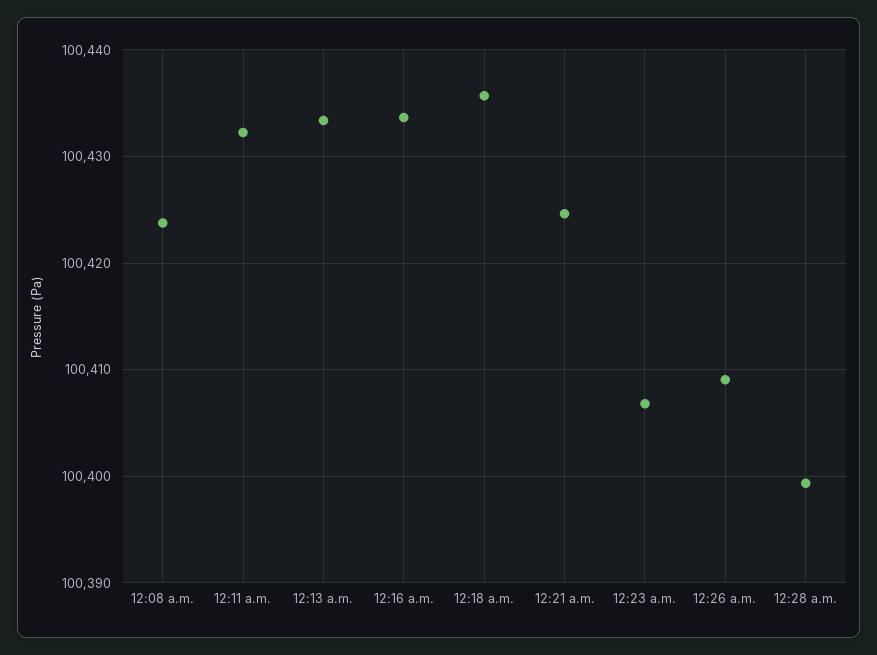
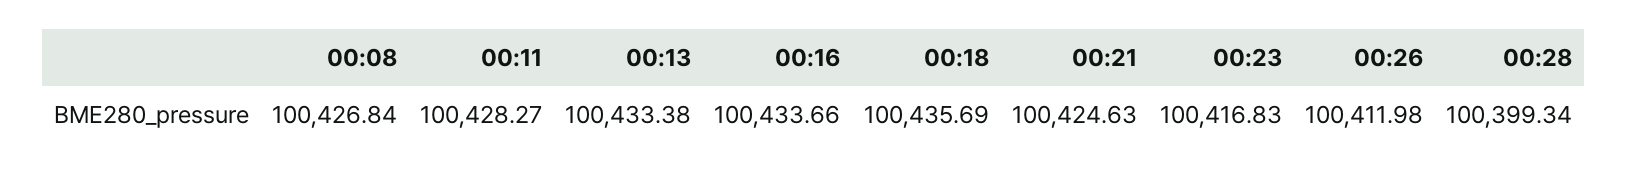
12:08 a.m.: 100424 -> 100426.84
12:11 a.m.: 100432 -> 100428.27
12:23 a.m.: 100407 -> 100416.83
12:26 a.m.: 100409 -> 100411.98

